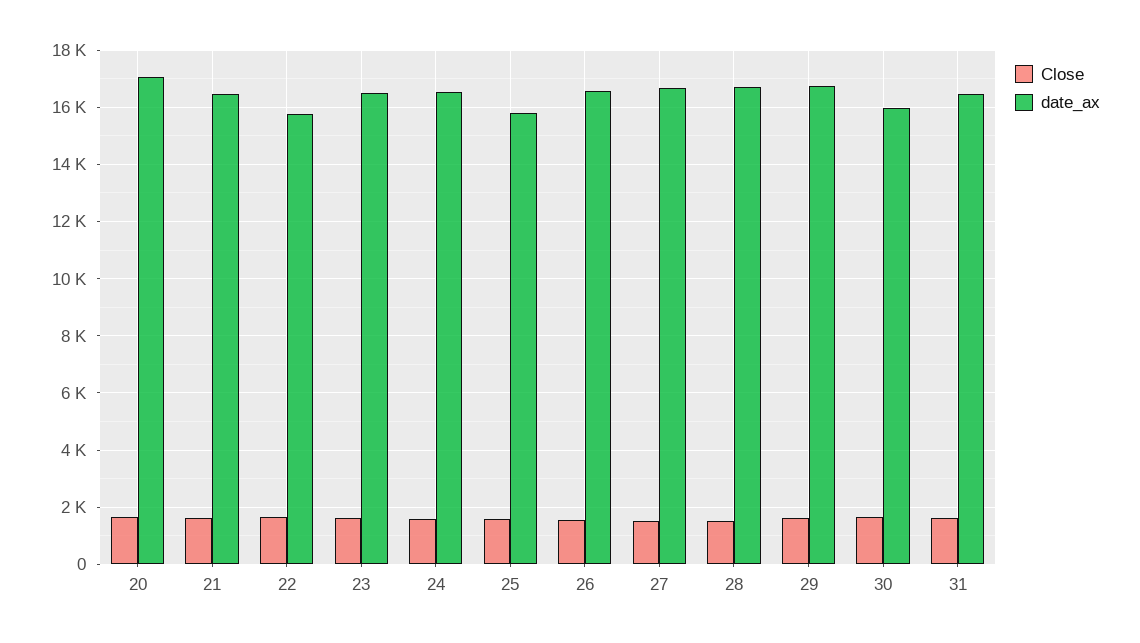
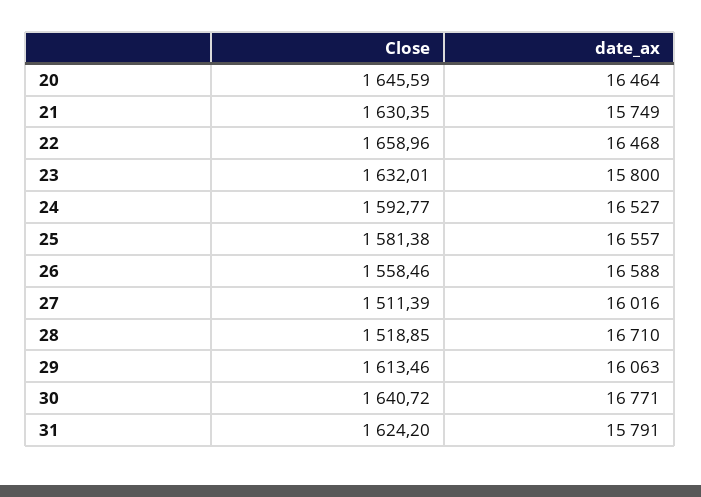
date_ax, 20: 17000 -> 16464
date_ax, 21: 16500 -> 15749
date_ax, 22: 15750 -> 16468
date_ax, 23: 16500 -> 15800
date_ax, 25: 15750 -> 16557
date_ax, 27: 16750 -> 16016
date_ax, 29: 16750 -> 16063
date_ax, 30: 16000 -> 16771
date_ax, 31: 16500 -> 15791

